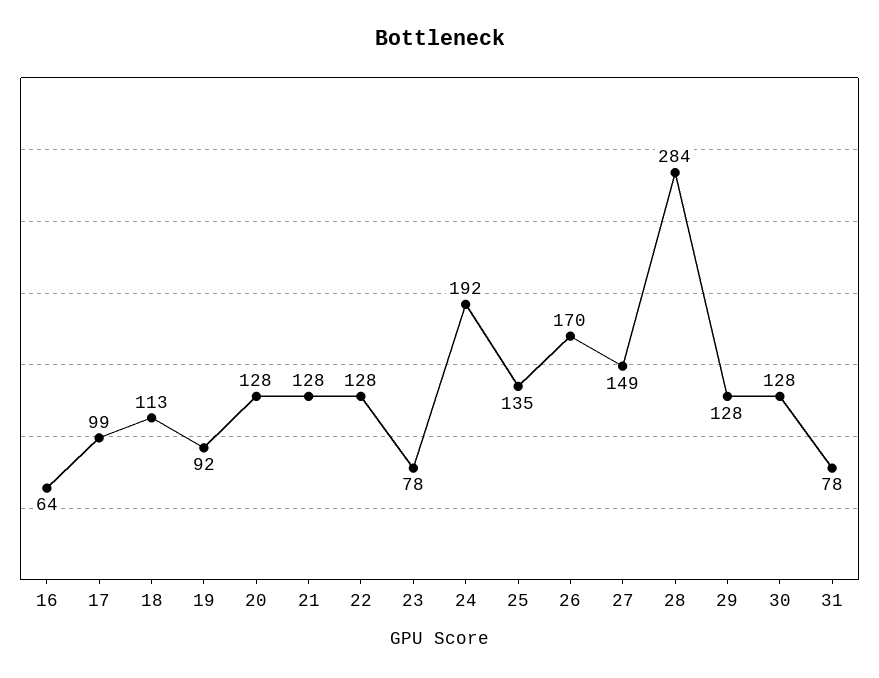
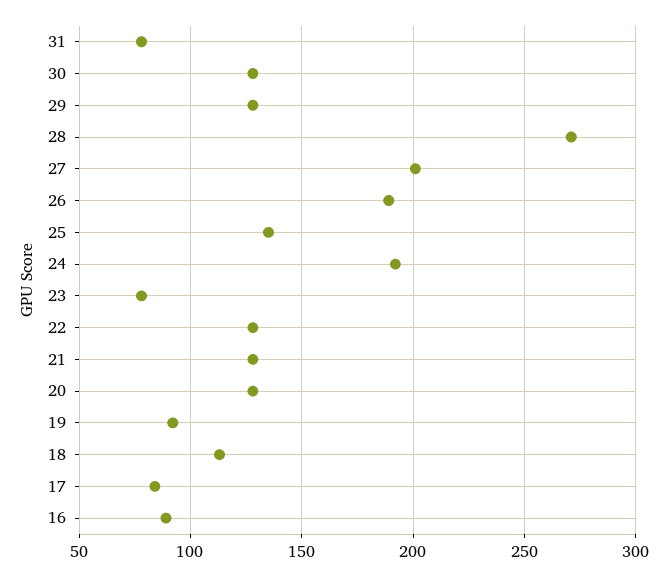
16: 64 -> 90
17: 99 -> 85
26: 170 -> 190
27: 149 -> 200
28: 284 -> 270

